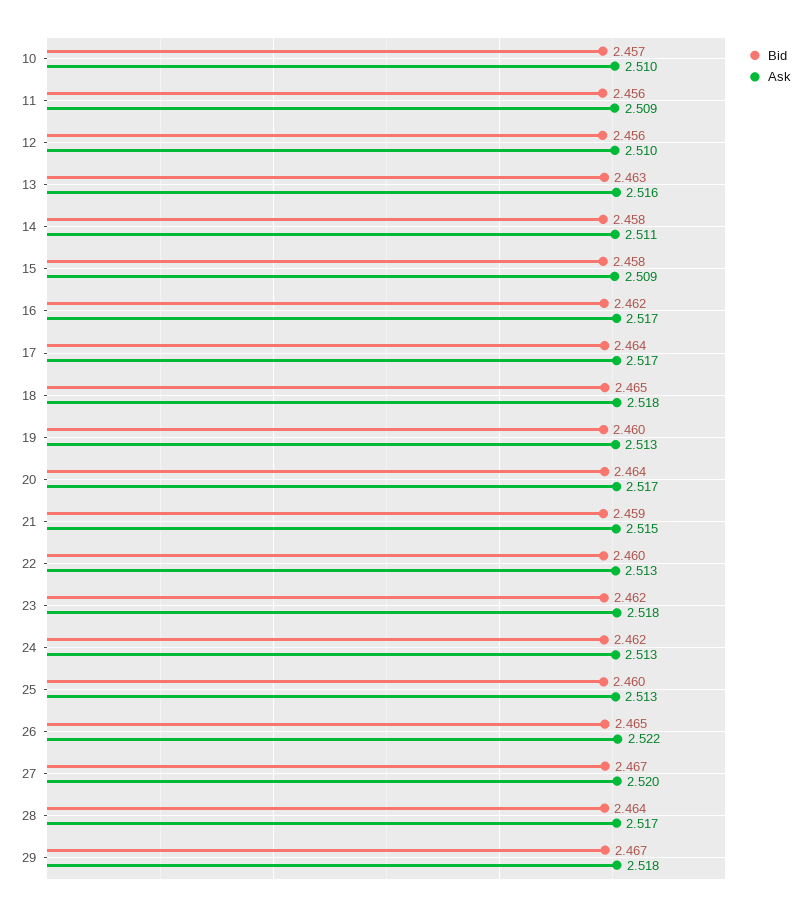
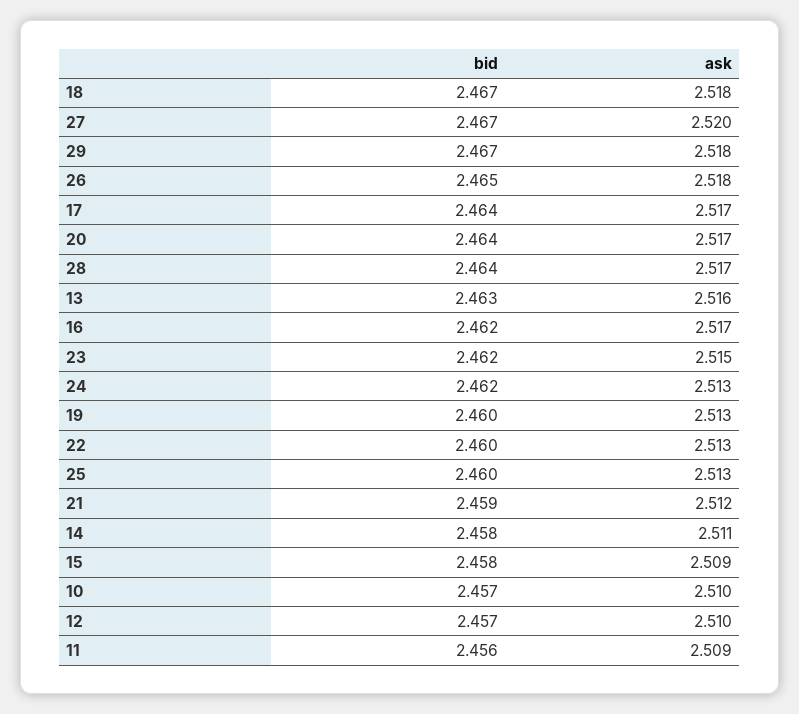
Bid, 12: 2.456 -> 2.457
Bid, 18: 2.465 -> 2.467
Ask, 21: 2.515 -> 2.512
Ask, 23: 2.518 -> 2.515
Ask, 26: 2.522 -> 2.518

